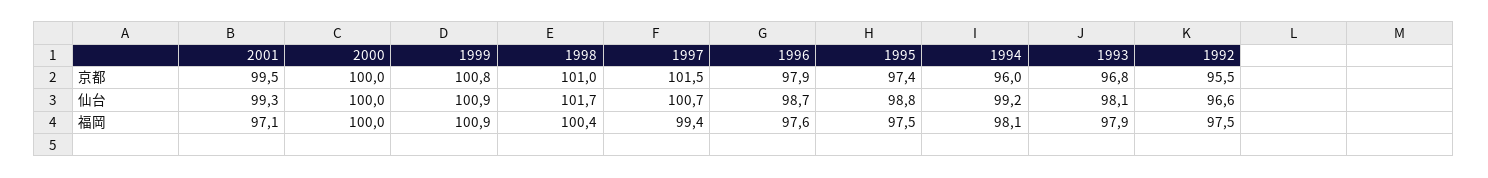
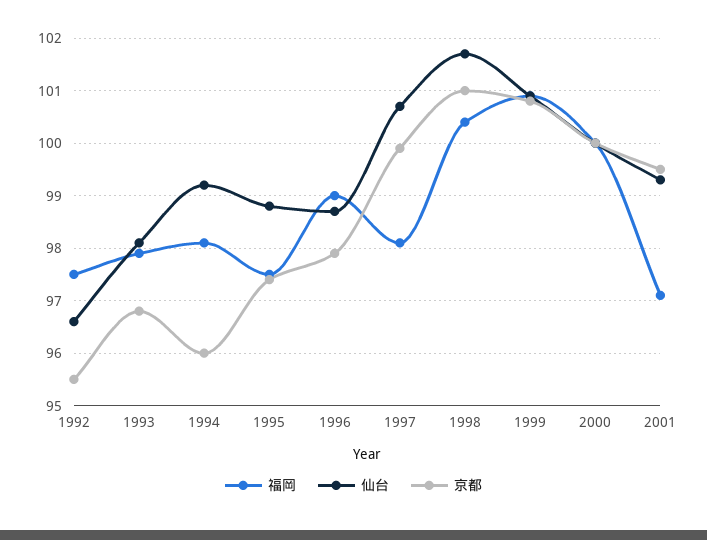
京都, 1997: 101.5 -> 100
福岡, 1997: 99.4 -> 98
福岡, 1996: 97.6 -> 99

